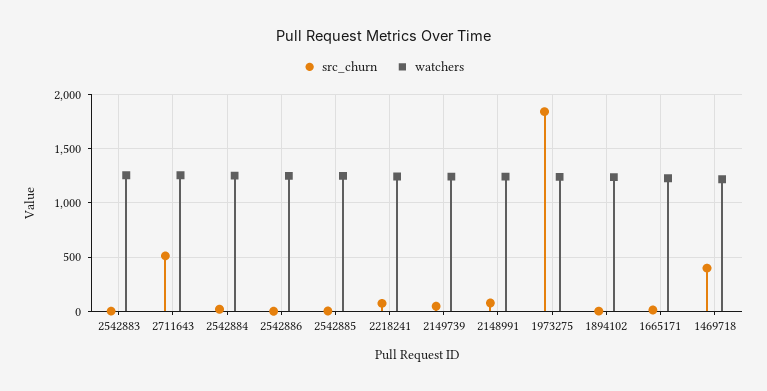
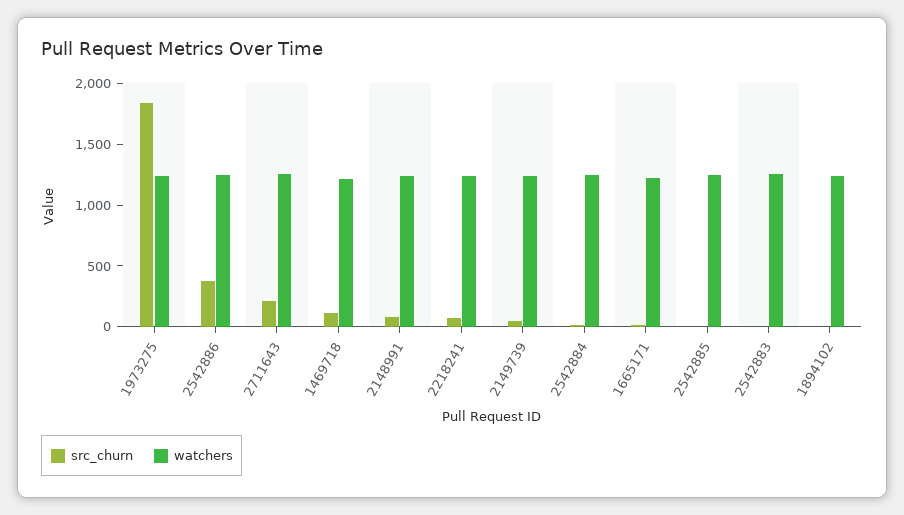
src_churn, 2711643: 500 -> 200
src_churn, 2542886: 0 -> 400
src_churn, 1469718: 400 -> 100

